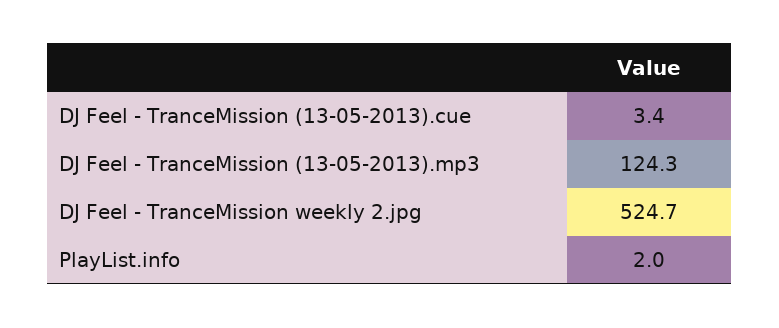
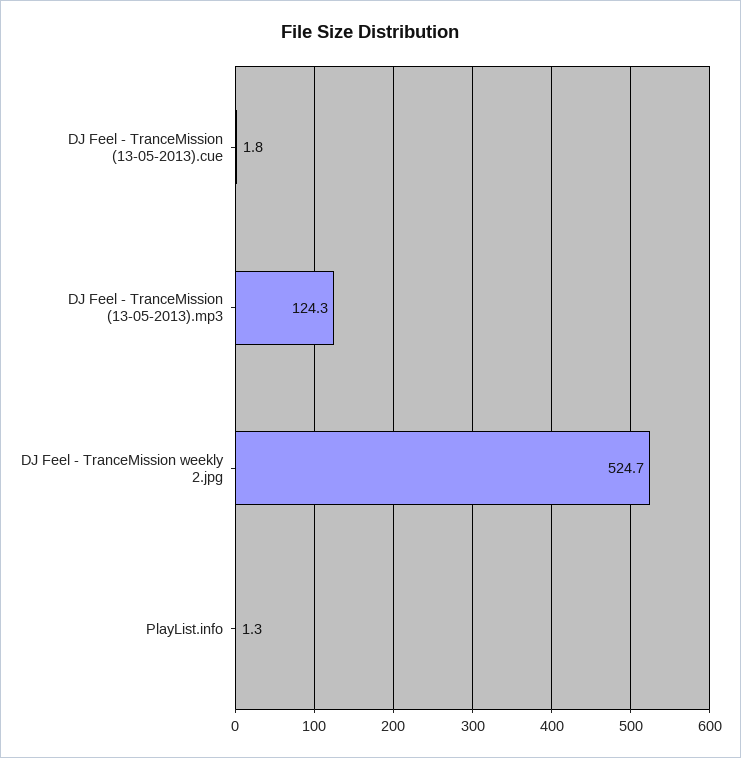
DJ Feel - TranceMission (13-05-2013).cue: 3.4 -> 1.8
PlayList.info: 2 -> 1.3

